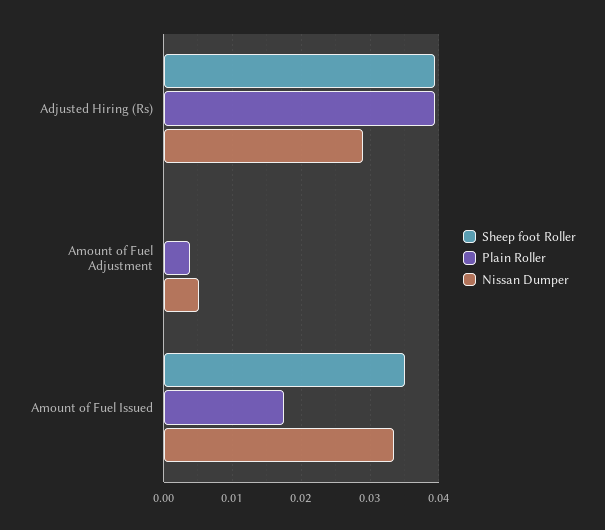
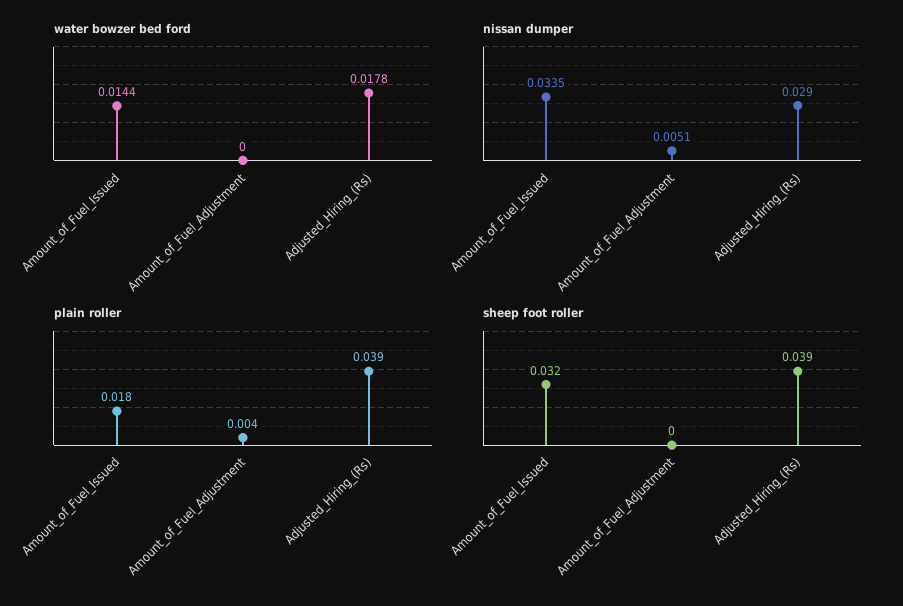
Sheep foot Roller, Amount of Fuel Issued: 0.035 -> 0.032
water bowzer bed ford, Amount of Fuel Issued: none -> 0.0144
water bowzer bed ford, Amount of Fuel Adjustment: none -> 0
water bowzer bed ford, Adjusted Hiring (Rs): none -> 0.0178

